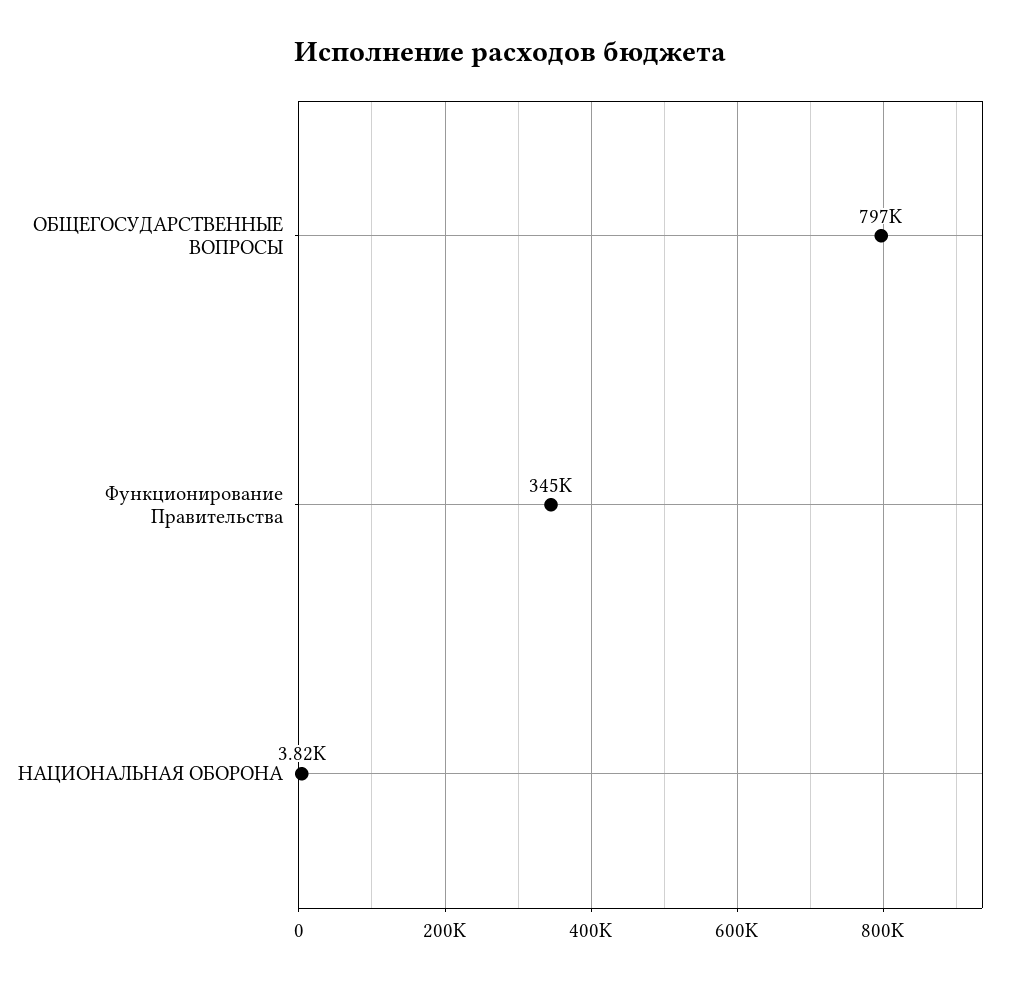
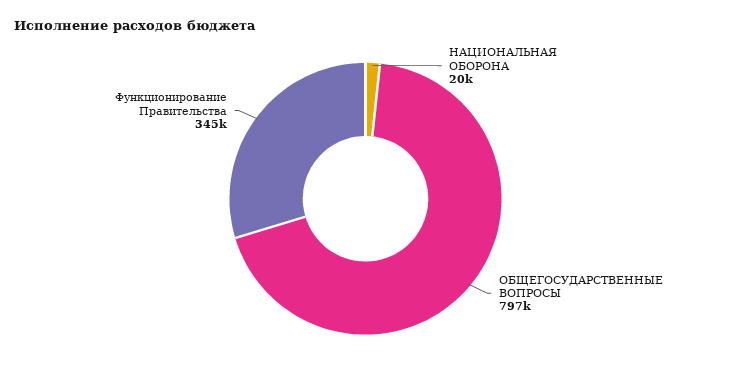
НАЦИОНАЛЬНАЯ ОБОРОНА: 3820 -> 20000

